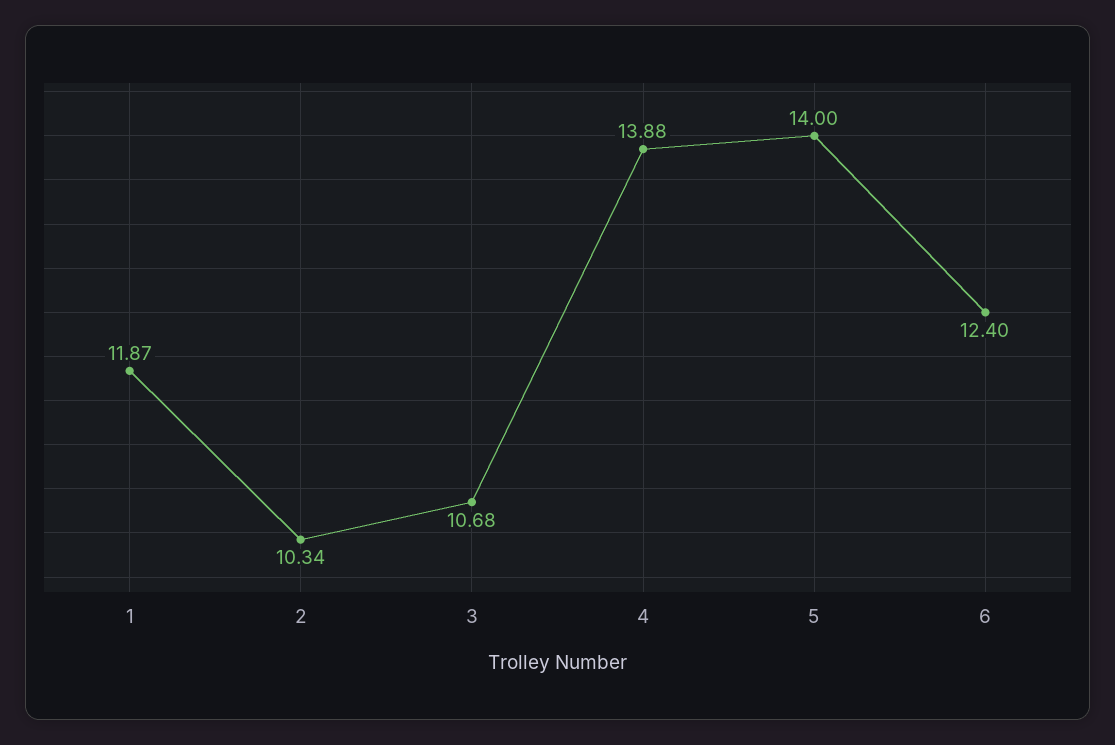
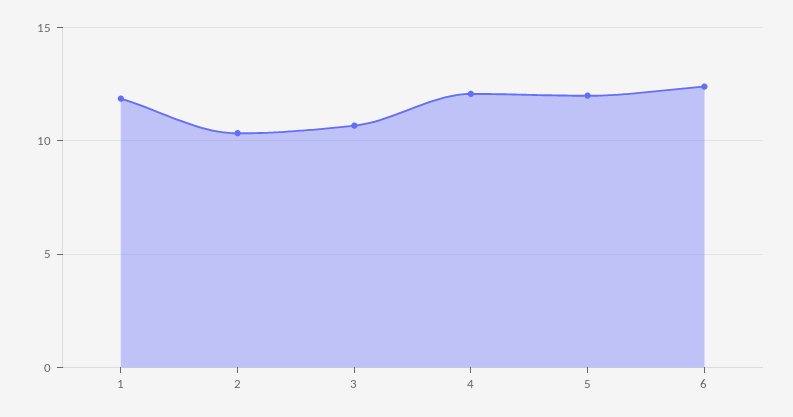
4: 13.88 -> 12
5: 14 -> 12

